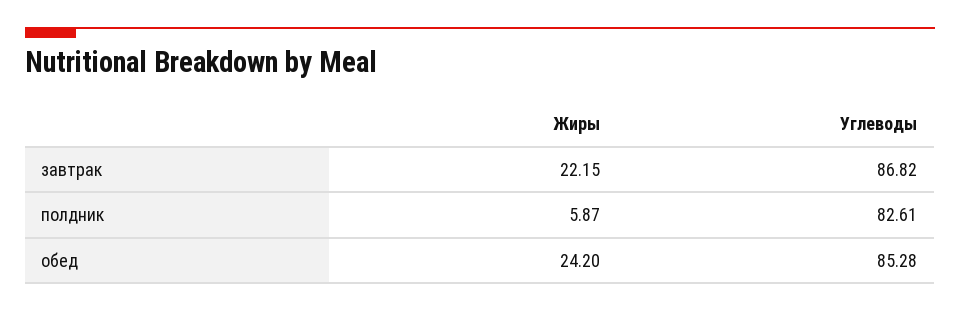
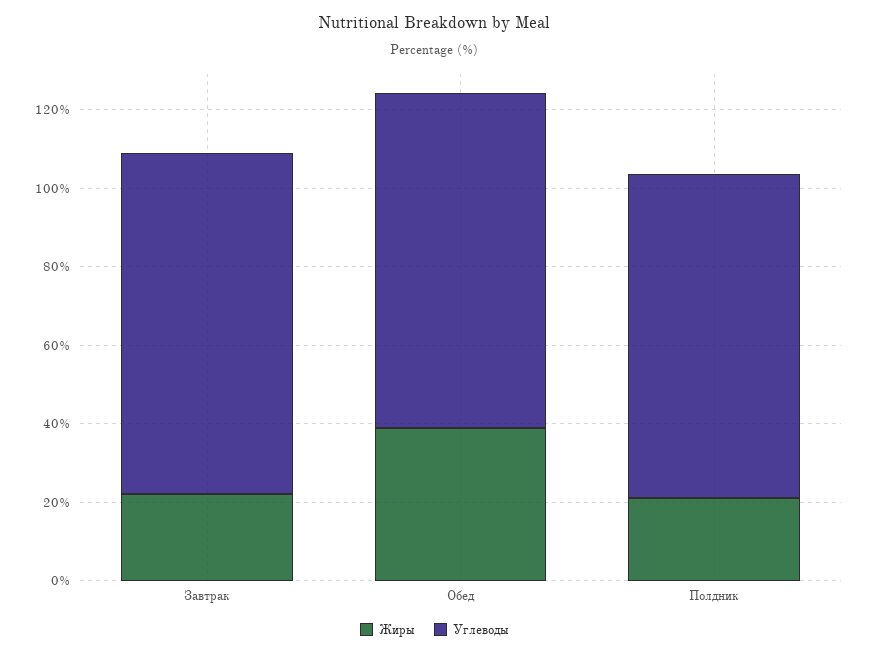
Жиры, полдник: 5.87 -> 20
Жиры, обед: 24.2 -> 40

